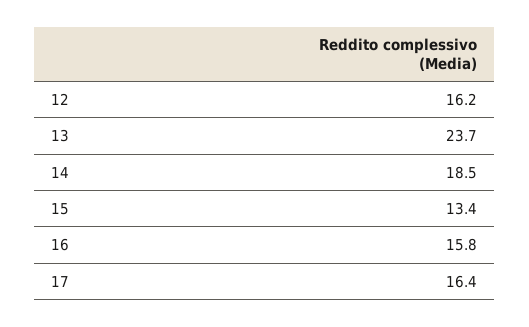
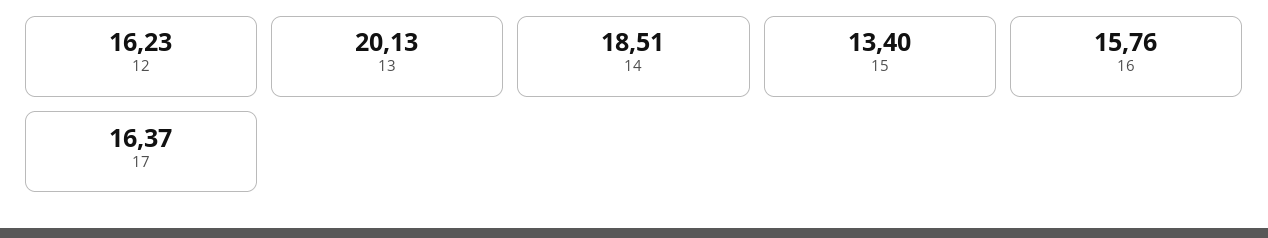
13: 23.7 -> 20.13

